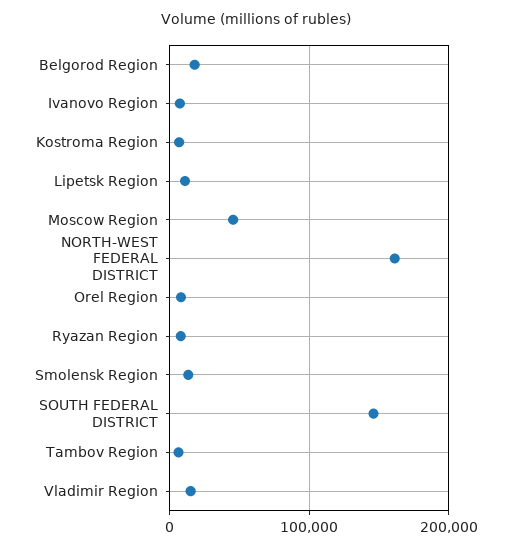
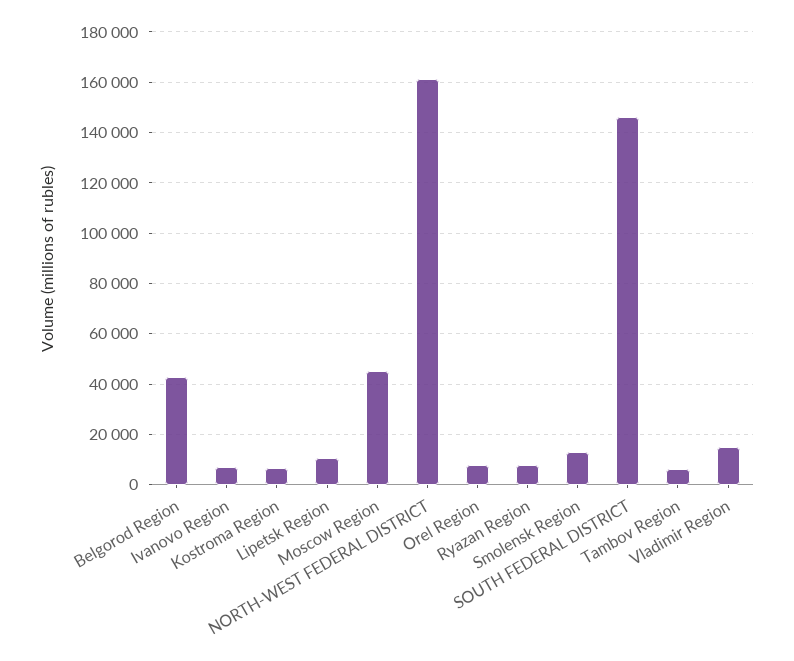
Belgorod Region: 20000 -> 42500

